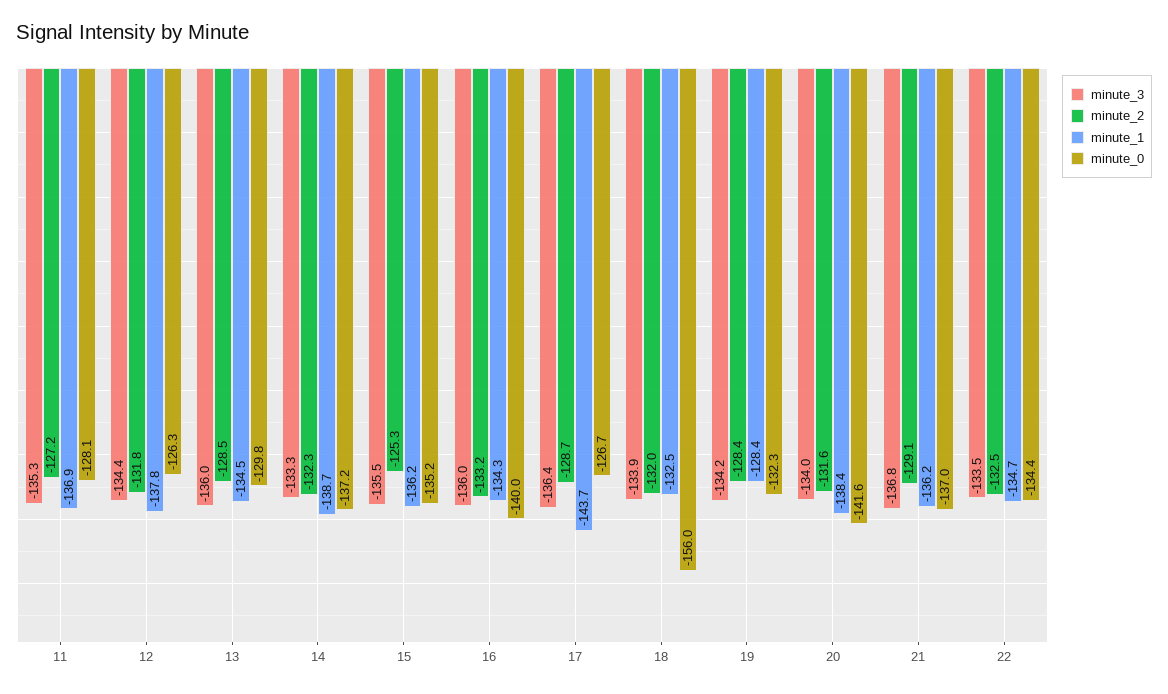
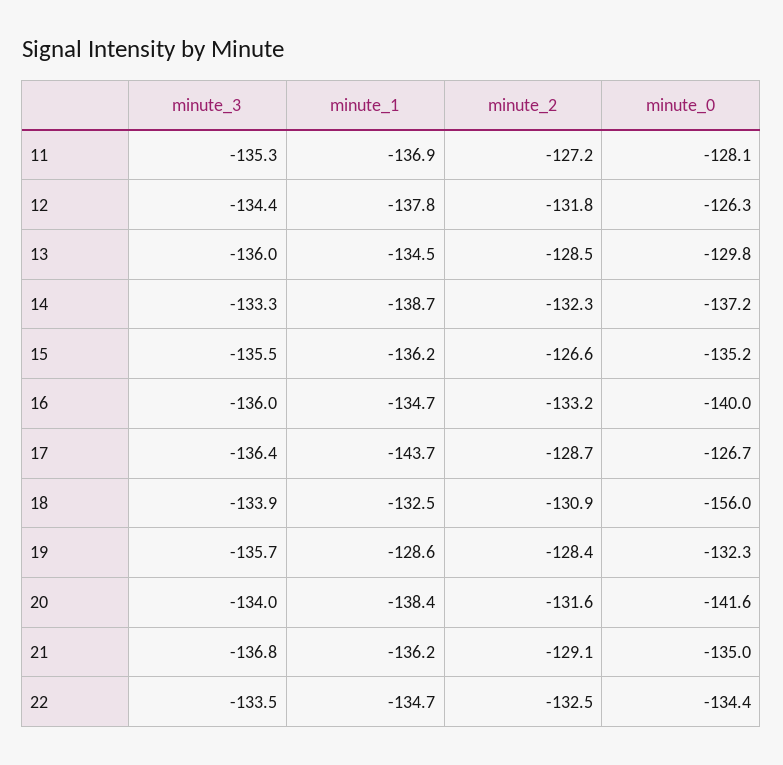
minute_2, 15: -125.3 -> -126.6
minute_1, 16: -134.3 -> -134.7
minute_2, 18: -132 -> -130.9
minute_3, 19: -134.2 -> -135.7
minute_1, 19: -128.4 -> -128.6
minute_0, 21: -137 -> -135

